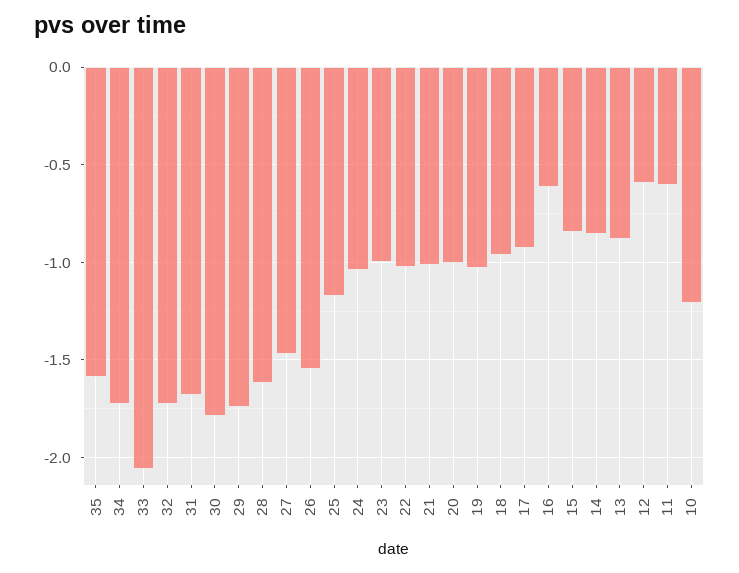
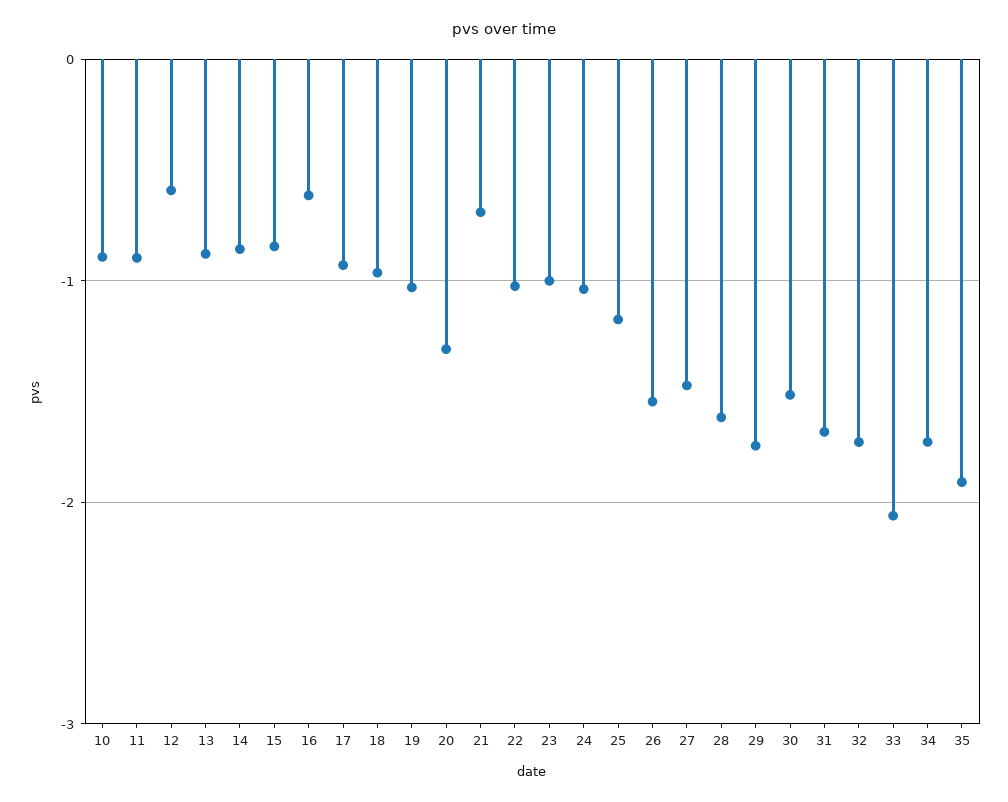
35: -1.6 -> -1.9
30: -1.8 -> -1.5
21: -1 -> -0.7
20: -1 -> -1.3
11: -0.6 -> -0.9
10: -1.2 -> -0.9

